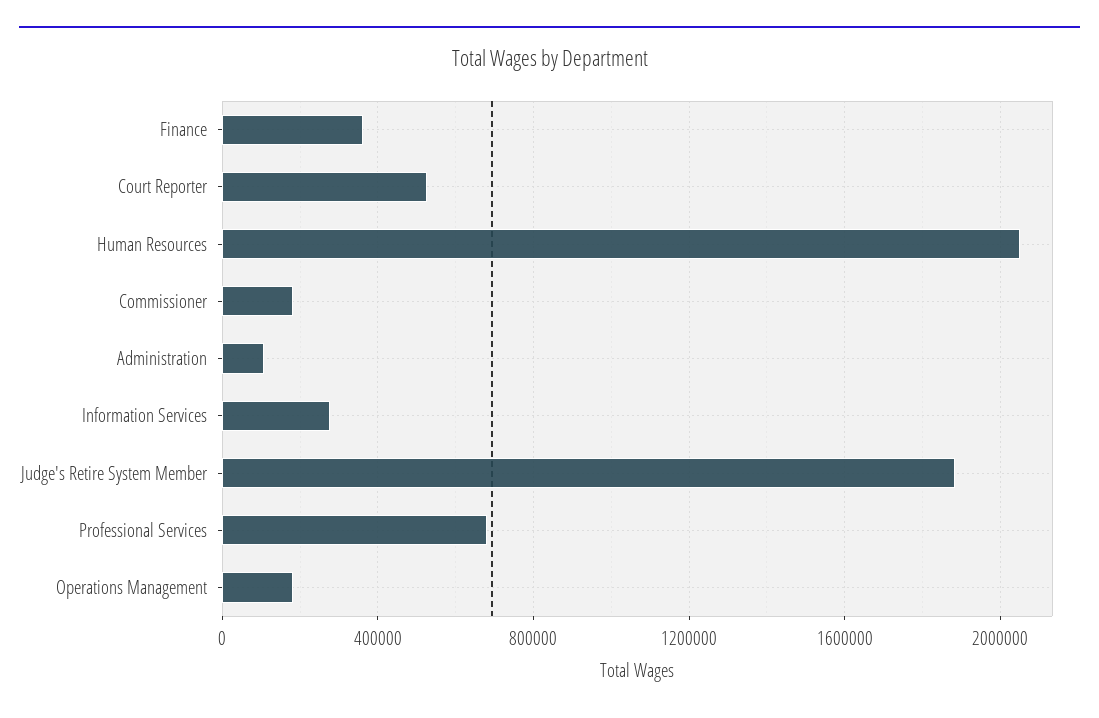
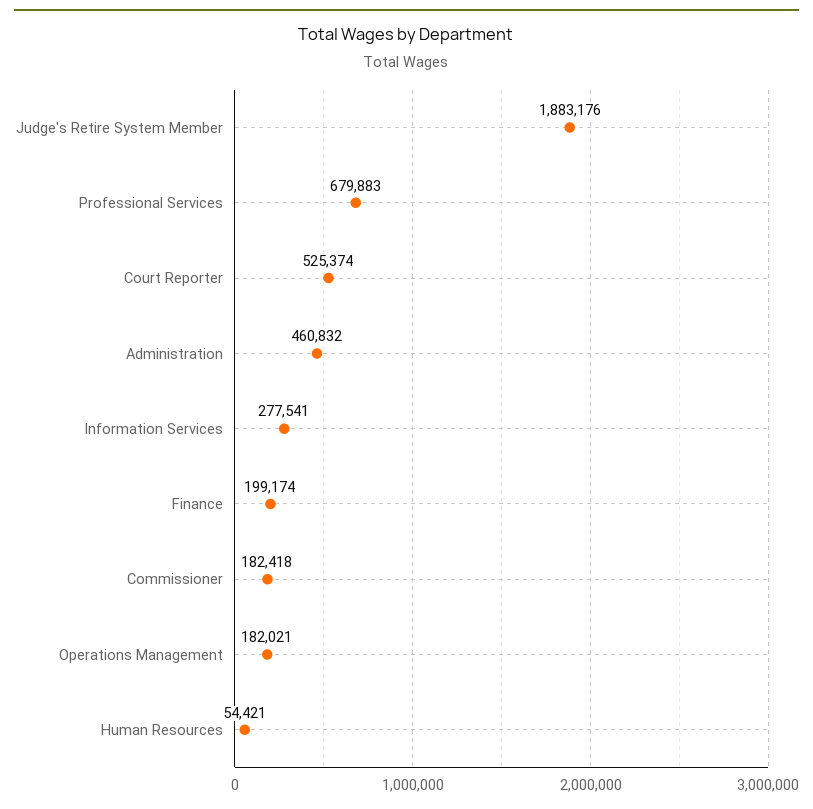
Finance: 350000 -> 199174
Human Resources: 2050000 -> 54421
Administration: 100000 -> 460832

